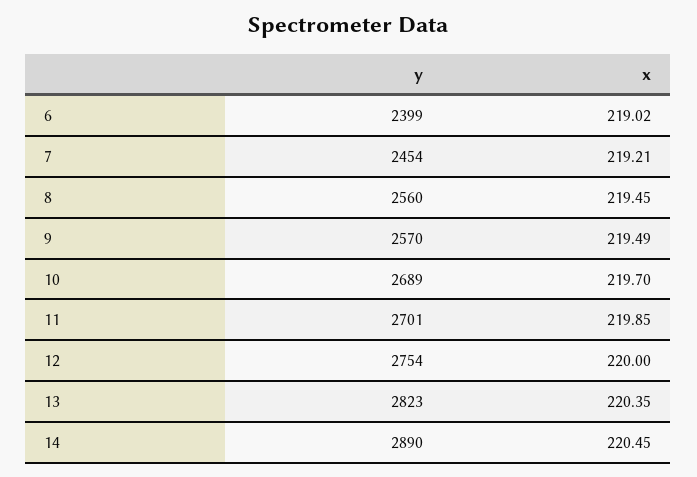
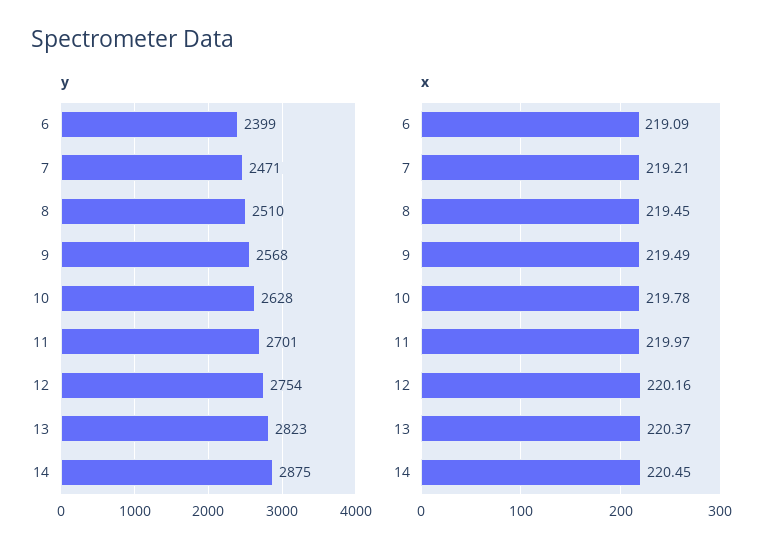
x, 6: 219.02 -> 219.09
y, 7: 2454 -> 2471
y, 8: 2560 -> 2510
y, 9: 2570 -> 2568
y, 10: 2689 -> 2628
x, 10: 219.7 -> 219.78
x, 11: 219.85 -> 219.97
x, 12: 220 -> 220.16
x, 13: 220.35 -> 220.37
y, 14: 2890 -> 2875

